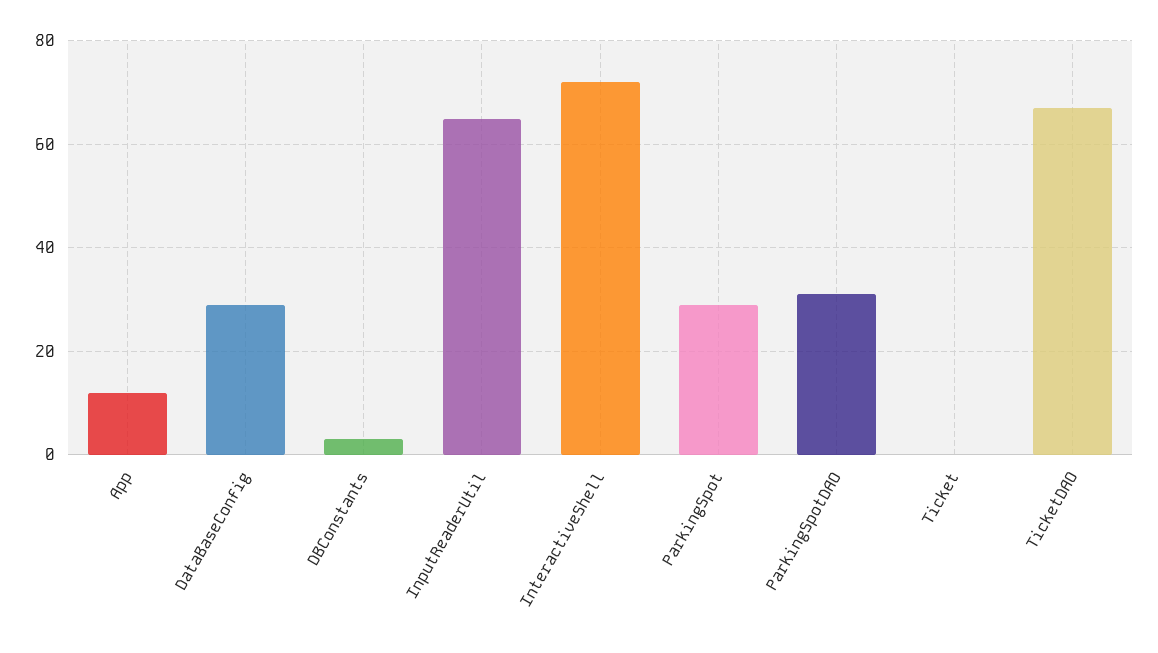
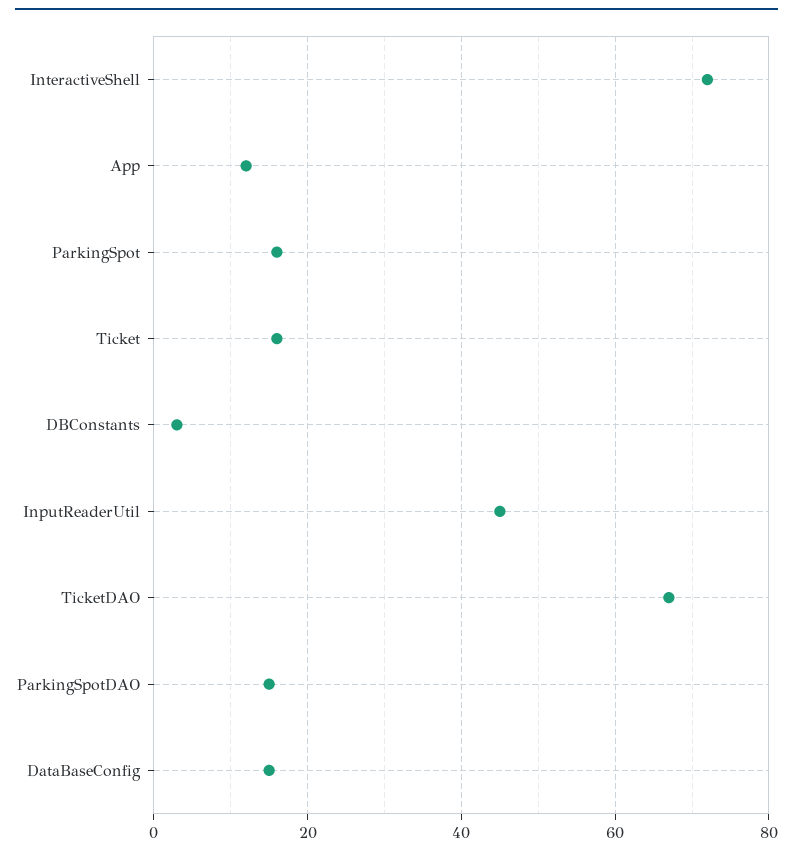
DataBaseConfig: 30 -> 15
InputReaderUtil: 65 -> 45
ParkingSpot: 30 -> 15
ParkingSpotDAO: 30 -> 15
Ticket: 0 -> 15

